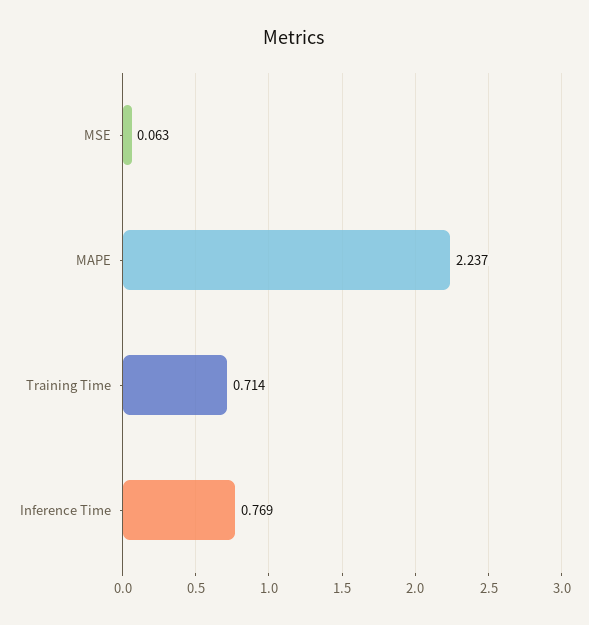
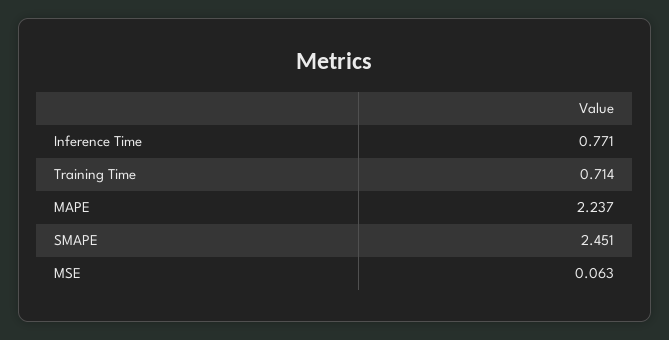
Inference Time: 0.769 -> 0.771
SMAPE: none -> 2.451

